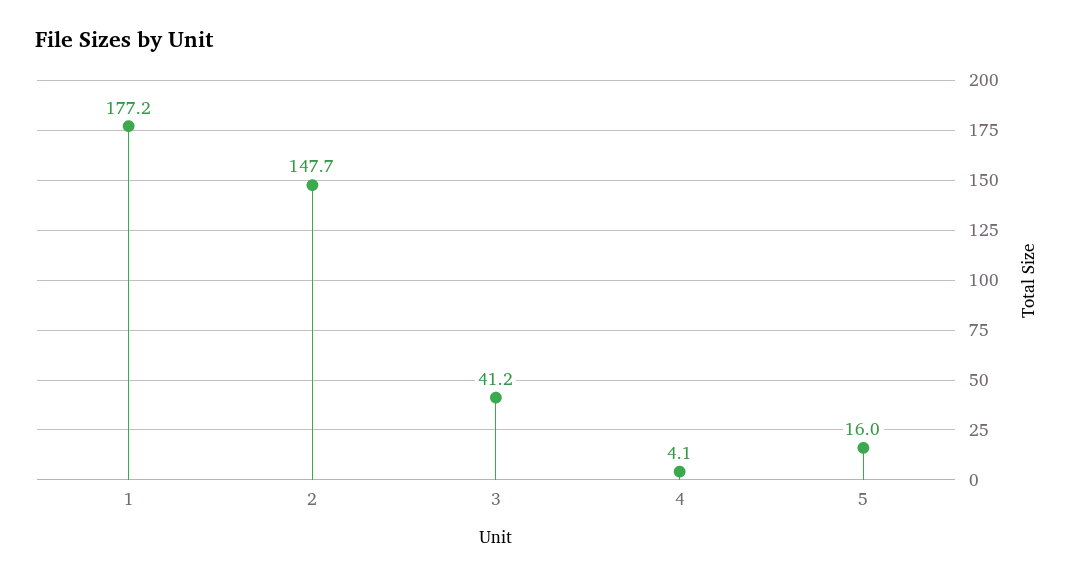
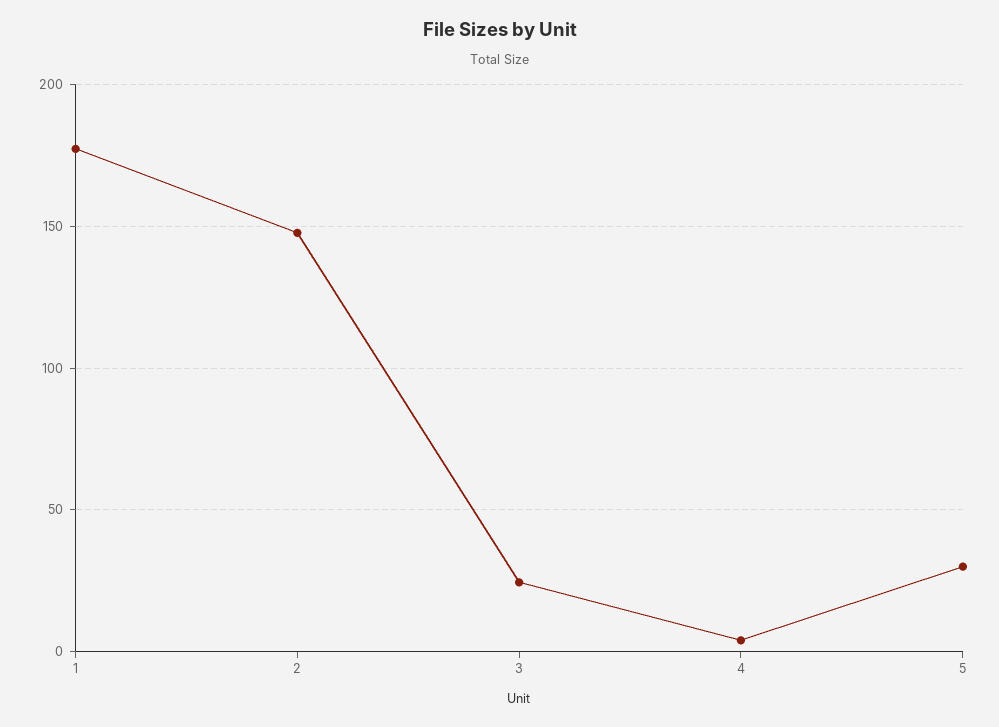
3: 41.2 -> 25
5: 16 -> 30

